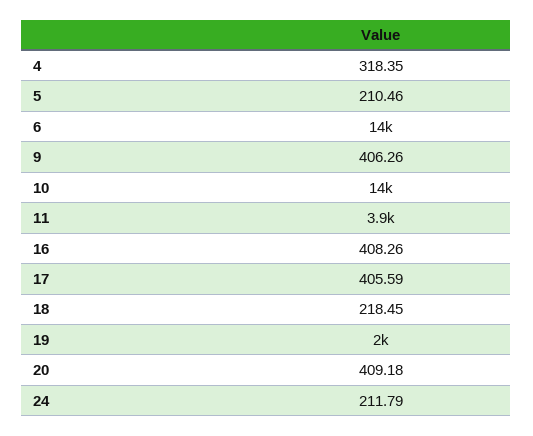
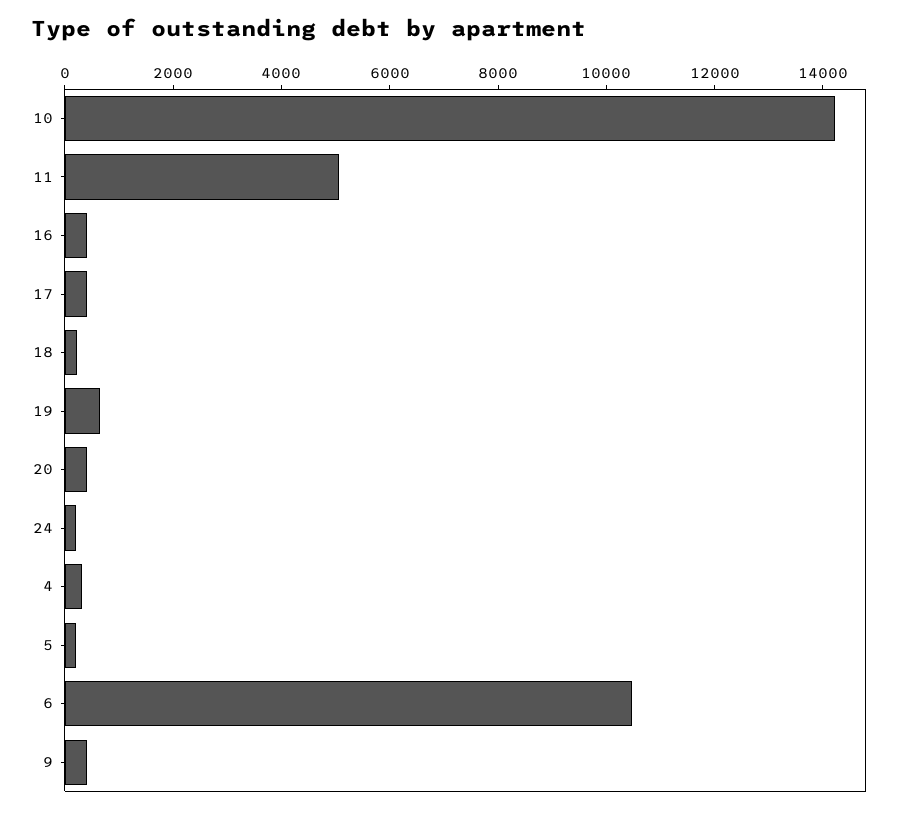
6: 14000 -> 10500
11: 3900 -> 5000
19: 2000 -> 500

